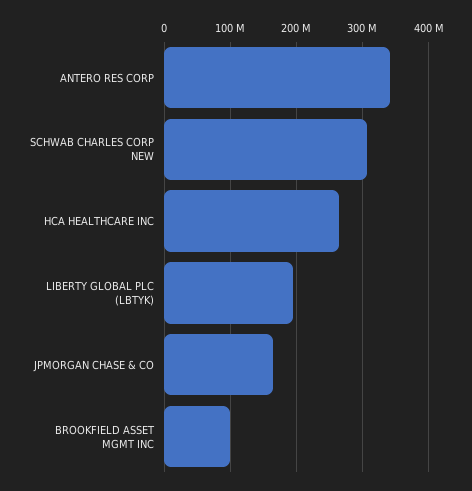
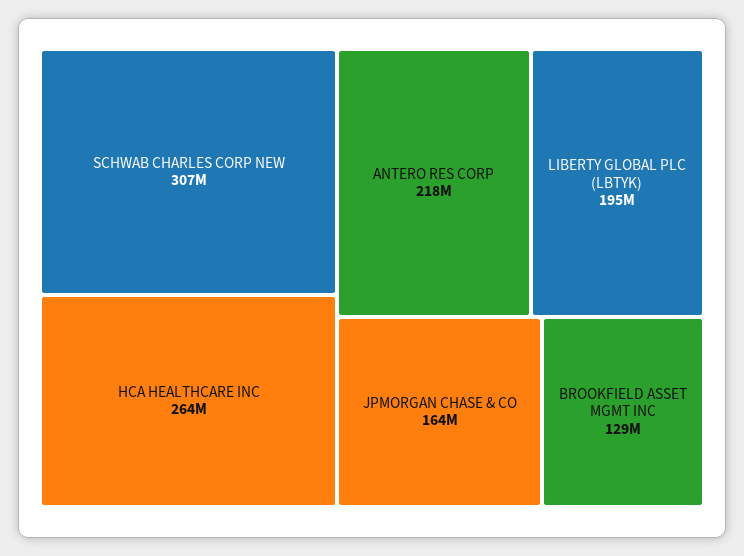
ANTERO RES CORP: 340000000 -> 218000000
BROOKFIELD ASSET MGMT INC: 100000000 -> 129000000

